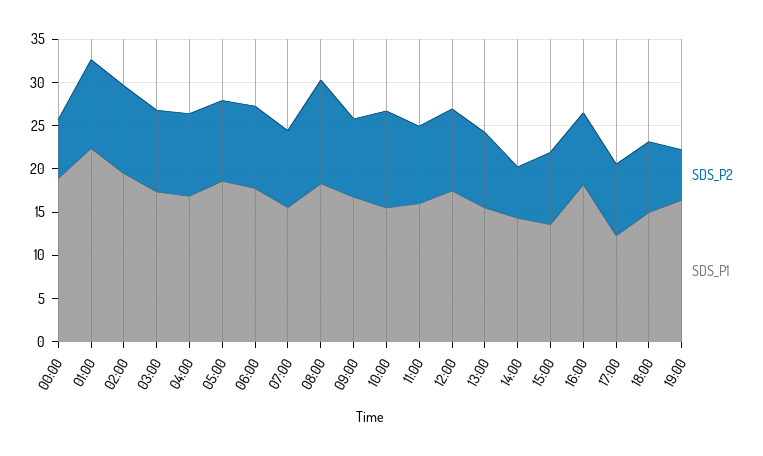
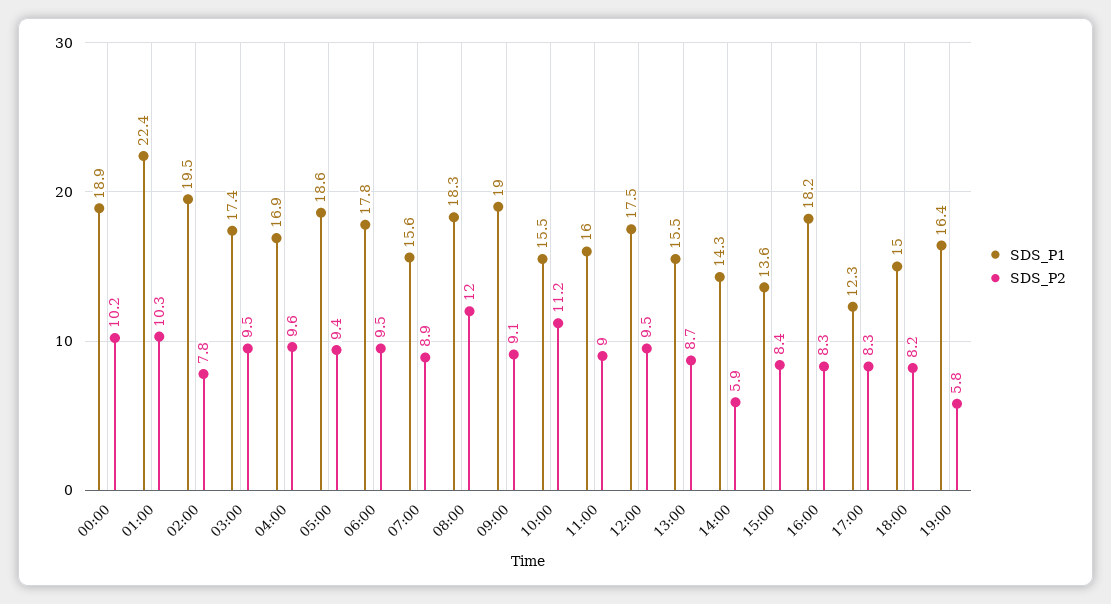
SDS_P2, 00:00: 7 -> 10.2
SDS_P2, 02:00: 10 -> 7.8
SDS_P1, 09:00: 17 -> 19

